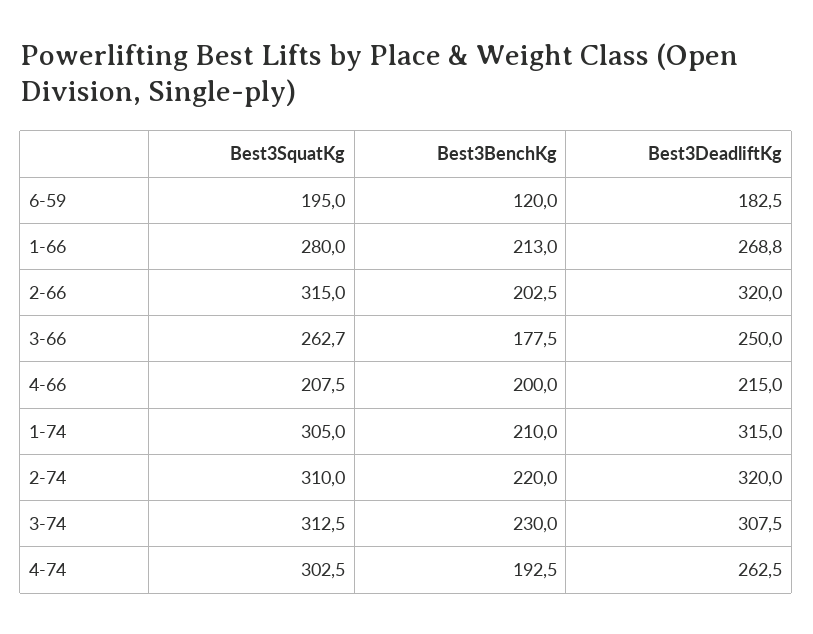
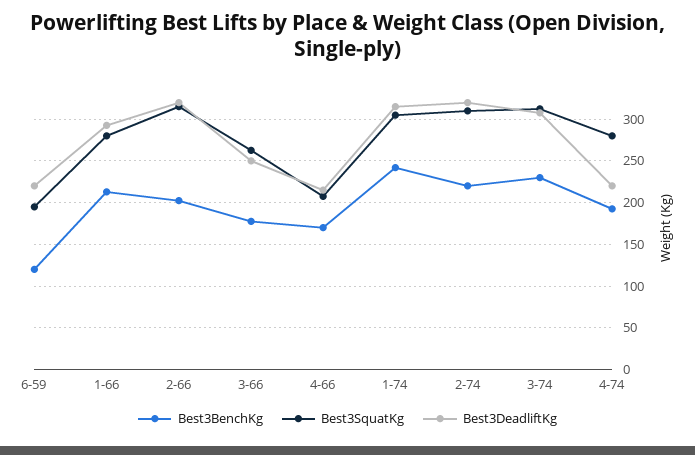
Best3DeadliftKg, 6-59: 182.5 -> 220
Best3DeadliftKg, 1-66: 268.8 -> 290
Best3BenchKg, 4-66: 200 -> 170
Best3BenchKg, 1-74: 210 -> 240
Best3SquatKg, 4-74: 302.5 -> 280
Best3DeadliftKg, 4-74: 262.5 -> 220

